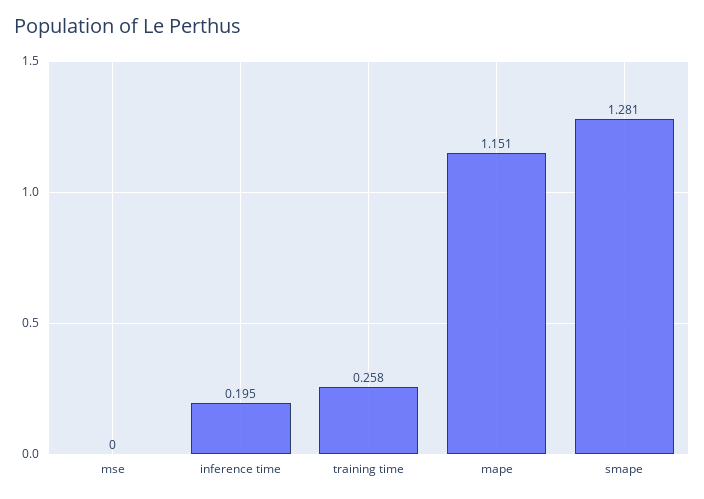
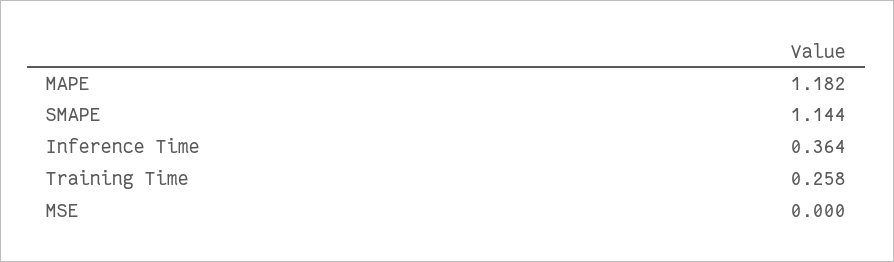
inference time: 0.195 -> 0.364
mape: 1.151 -> 1.182
smape: 1.281 -> 1.144

